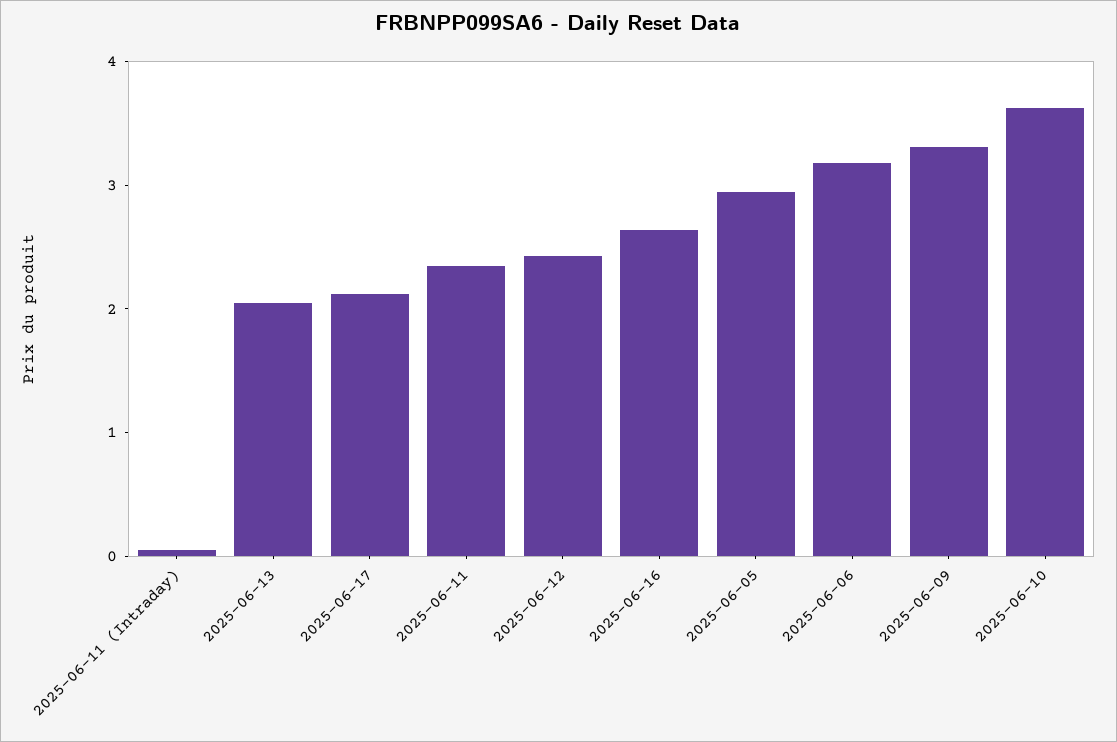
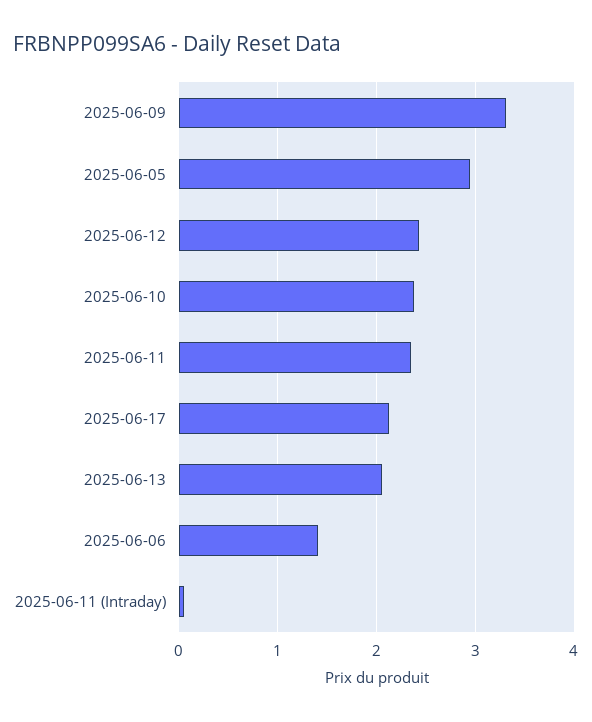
2025-06-16: 2.6 -> none
2025-06-06: 3.2 -> 1.4
2025-06-10: 3.6 -> 2.4

